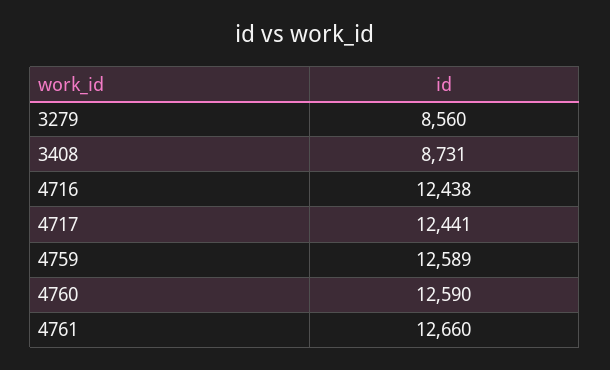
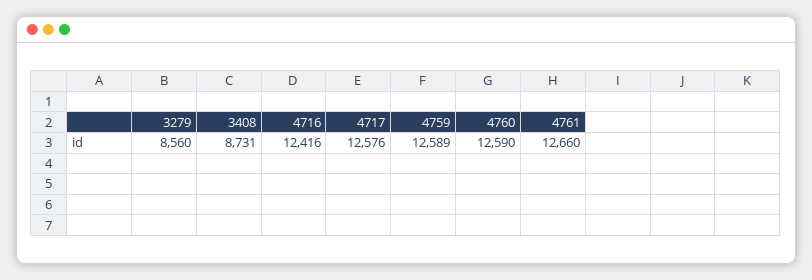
4716: 12438 -> 12416
4717: 12441 -> 12576

